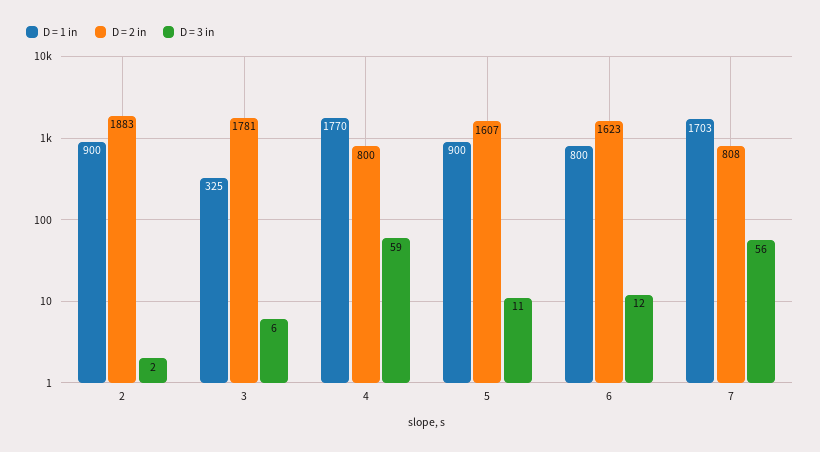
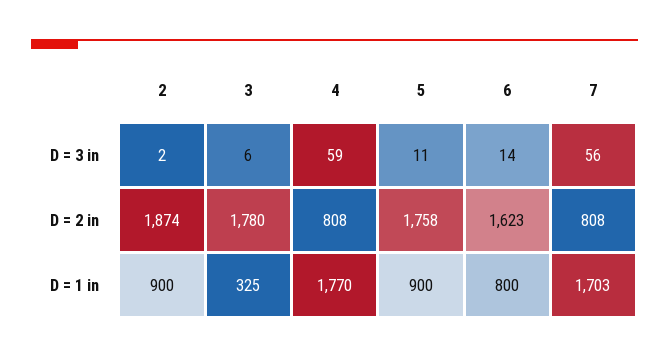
D = 2 in, 2: 1883 -> 1874
D = 2 in, 3: 1781 -> 1780
D = 2 in, 4: 800 -> 808
D = 2 in, 5: 1607 -> 1758
D = 3 in, 6: 12 -> 14

